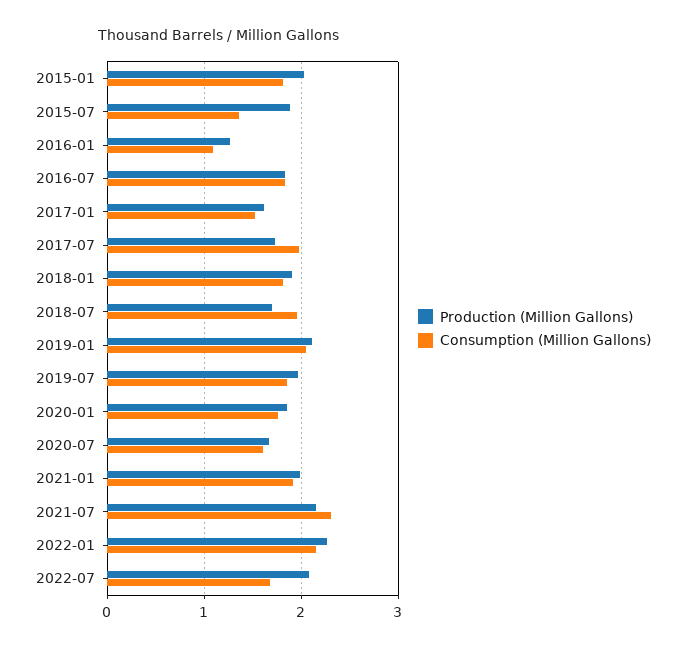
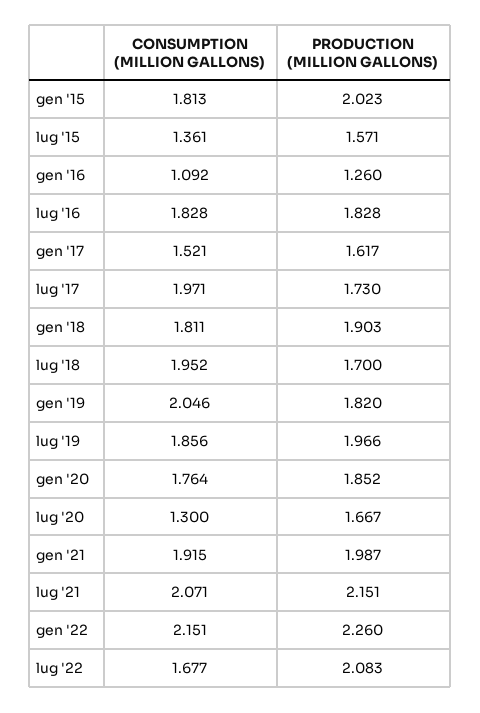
Production (Million Gallons), 2015-07: 1.9 -> 1.571
Production (Million Gallons), 2019-01: 2.1 -> 1.82
Consumption (Million Gallons), 2020-07: 1.6 -> 1.3
Consumption (Million Gallons), 2021-07: 2.3 -> 2.071

